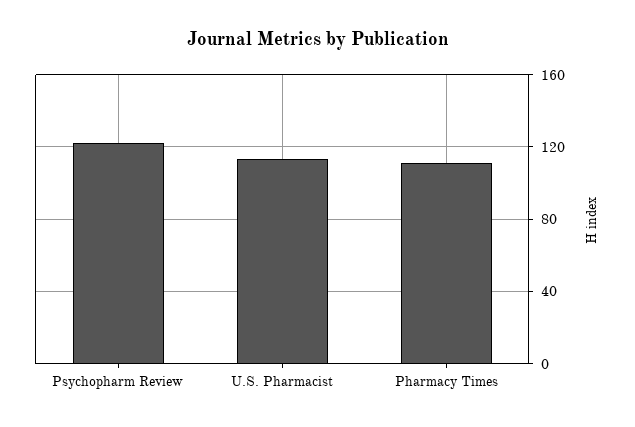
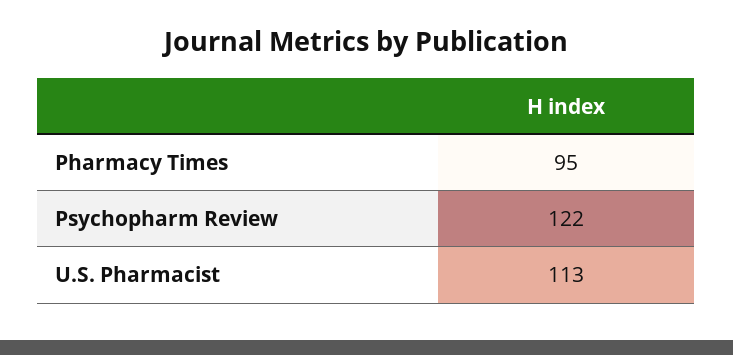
Pharmacy Times: 110 -> 95

